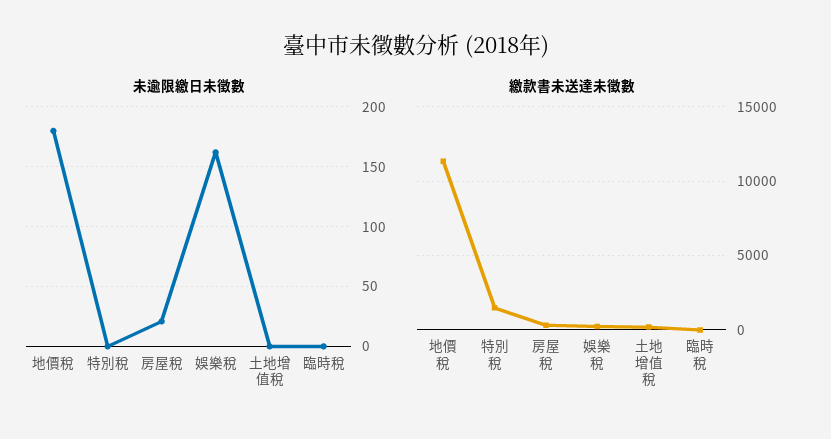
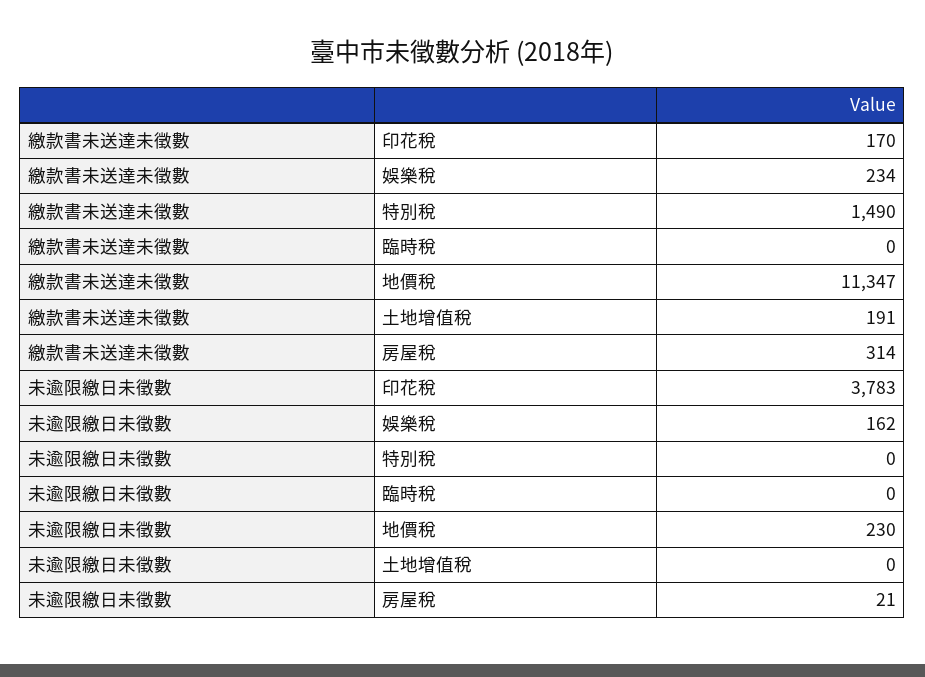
未逾限繳日未徵數, 地價稅: 180 -> 230
繳款書未送達未徵數, 印花稅: none -> 170
未逾限繳日未徵數, 印花稅: none -> 3783

